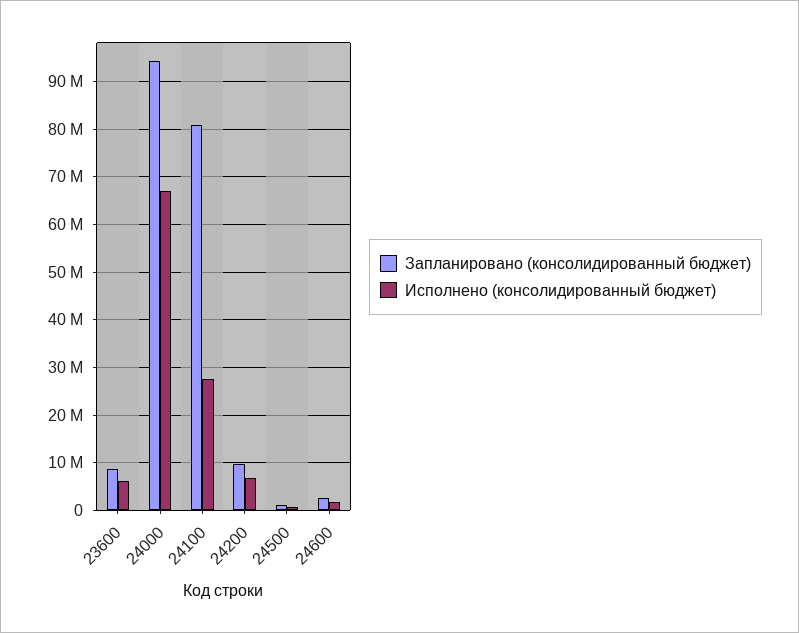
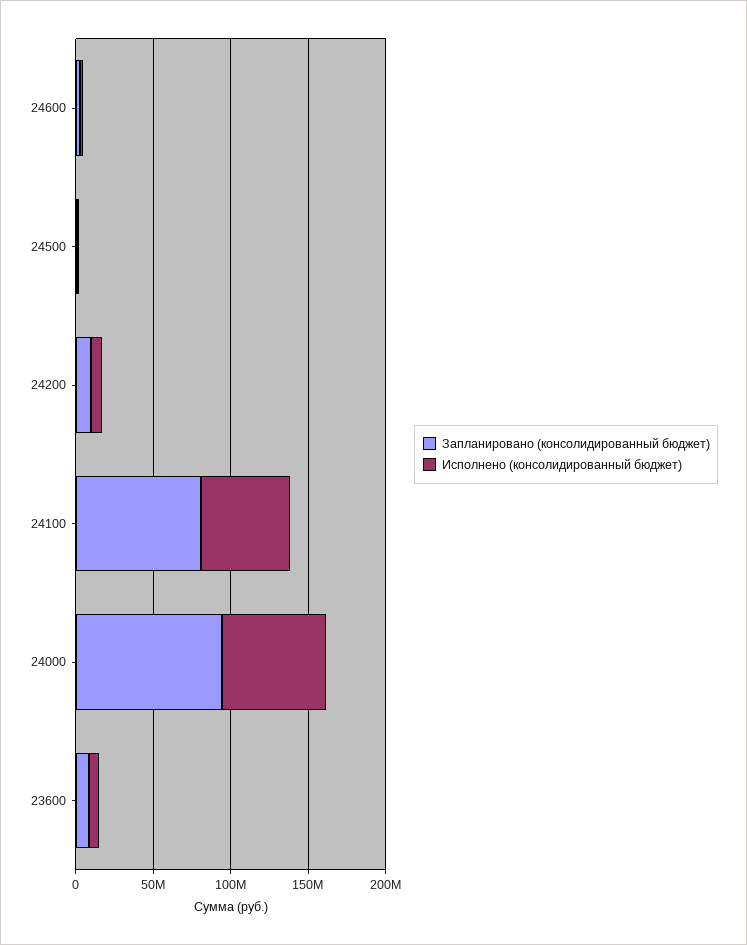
Исполнено (консолидированный бюджет), 24100: 28000000 -> 60000000

